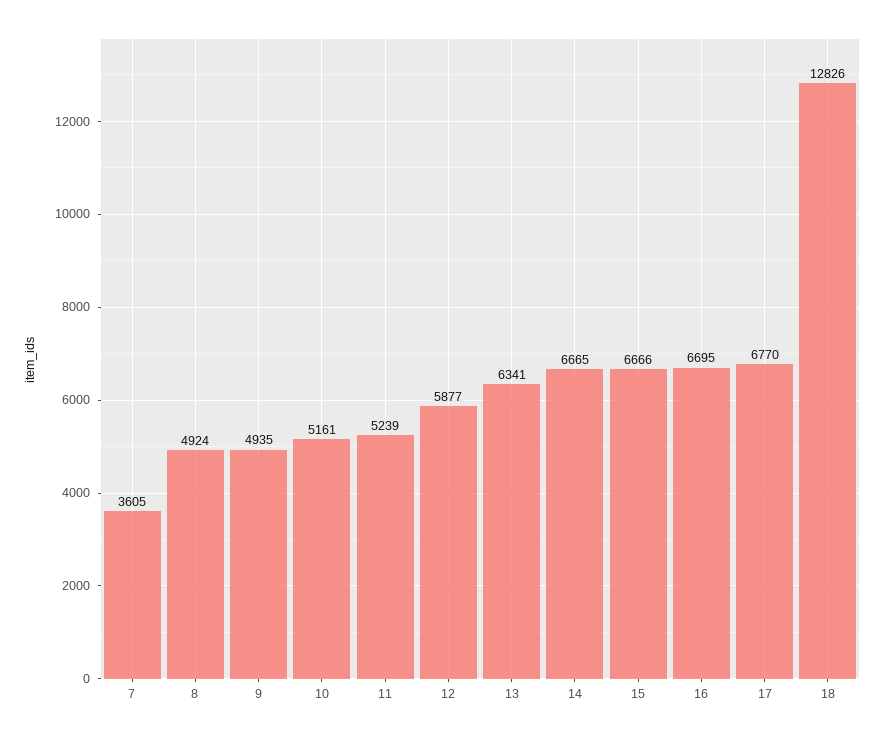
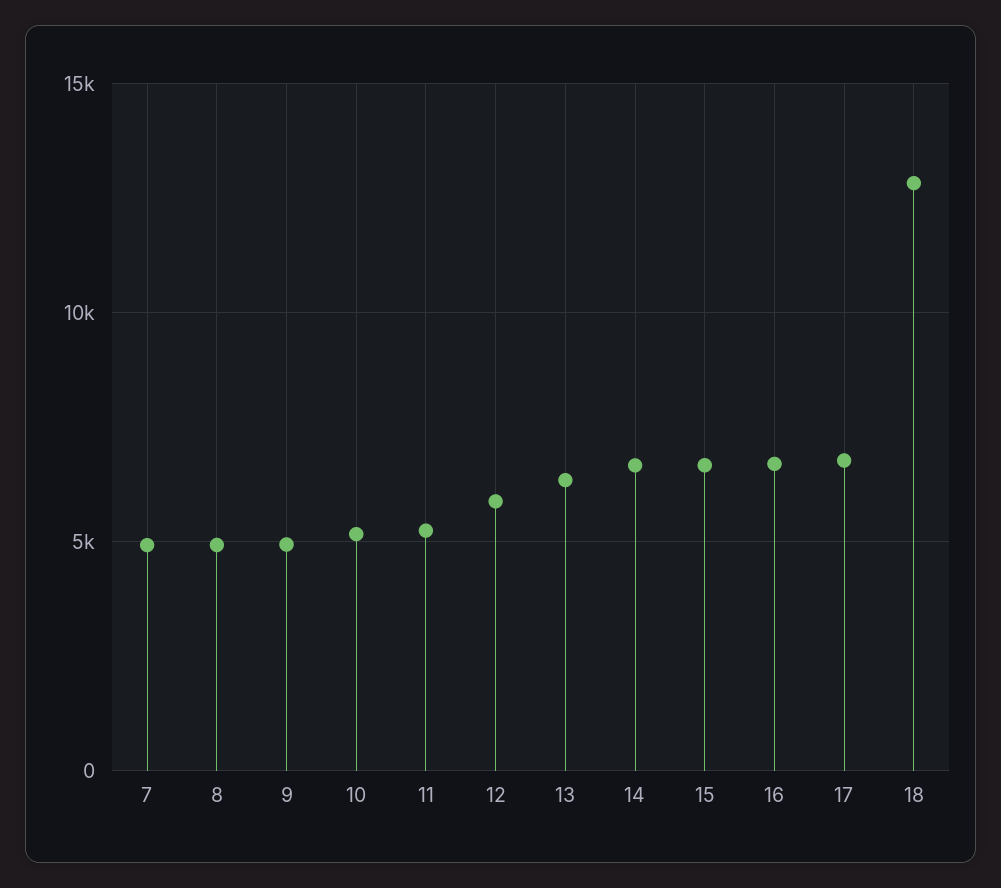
7: 3605 -> 5000

